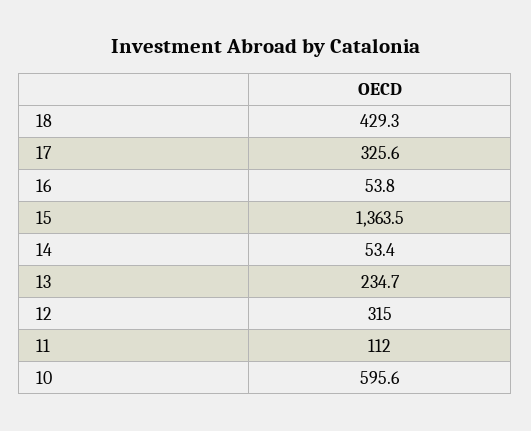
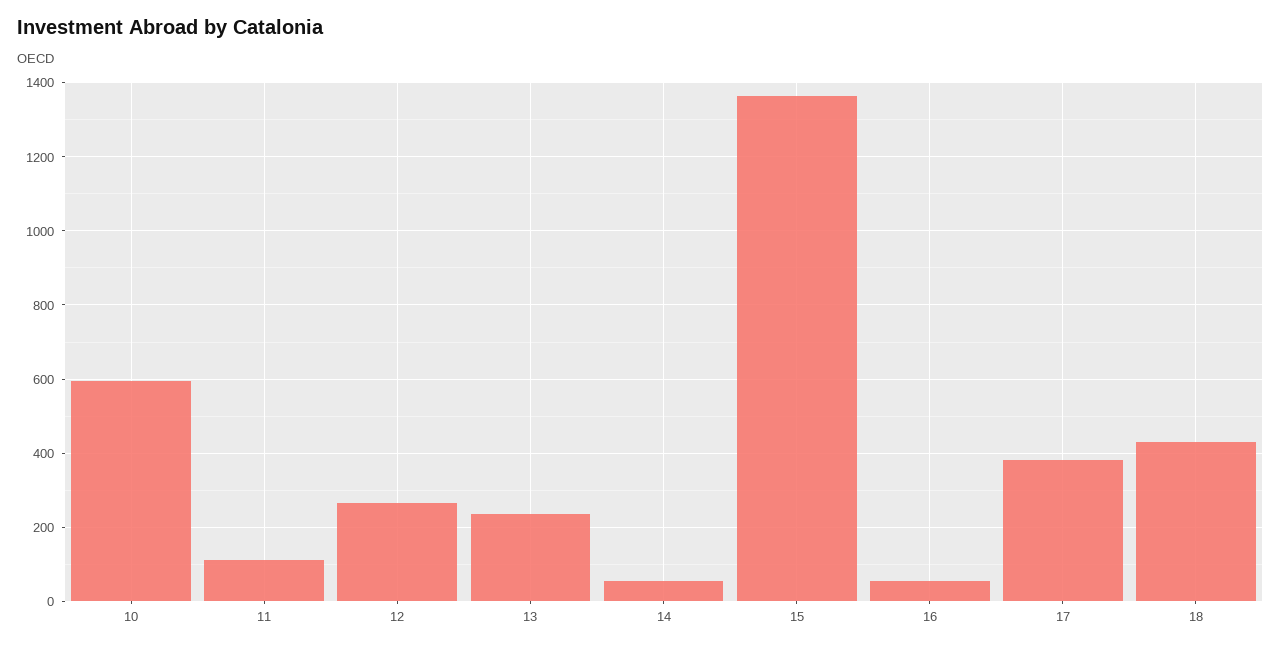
17: 325.6 -> 380
12: 315 -> 260

